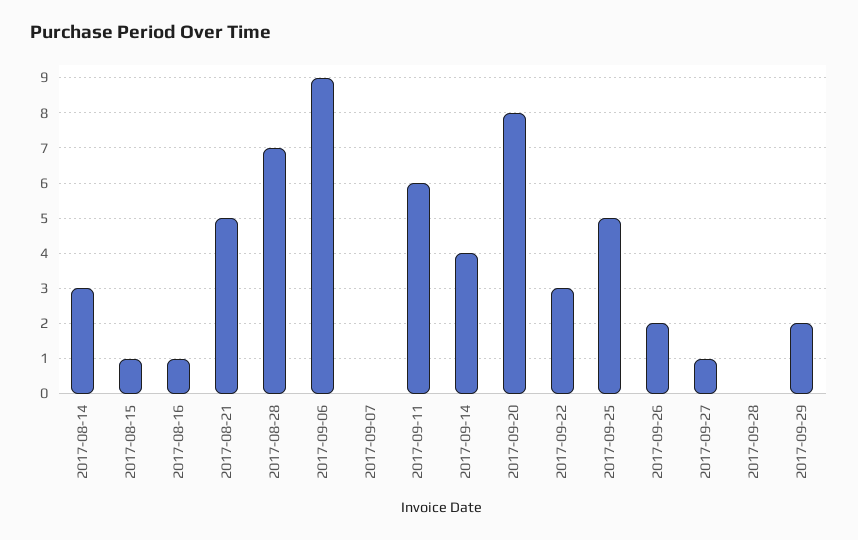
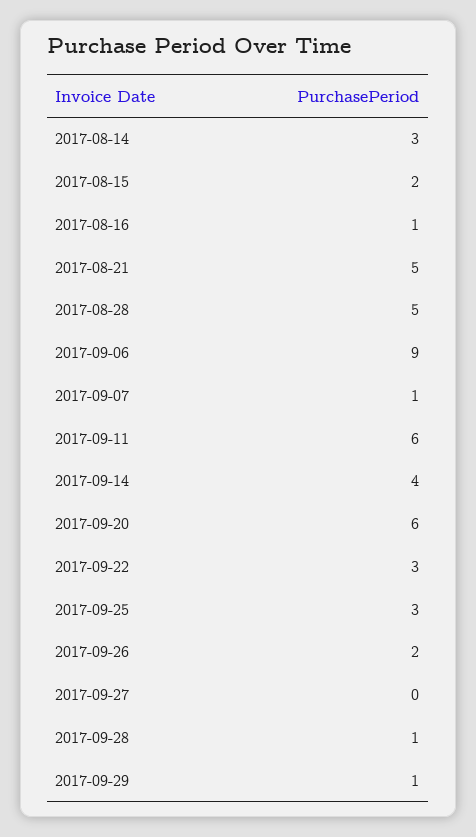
2017-08-15: 1 -> 2
2017-08-28: 7 -> 5
2017-09-07: 0 -> 1
2017-09-20: 8 -> 6
2017-09-25: 5 -> 3
2017-09-27: 1 -> 0
2017-09-28: 0 -> 1
2017-09-29: 2 -> 1

